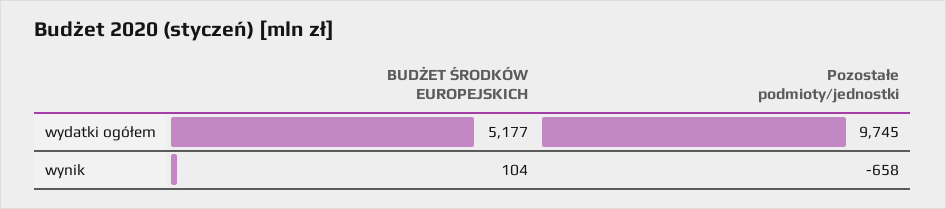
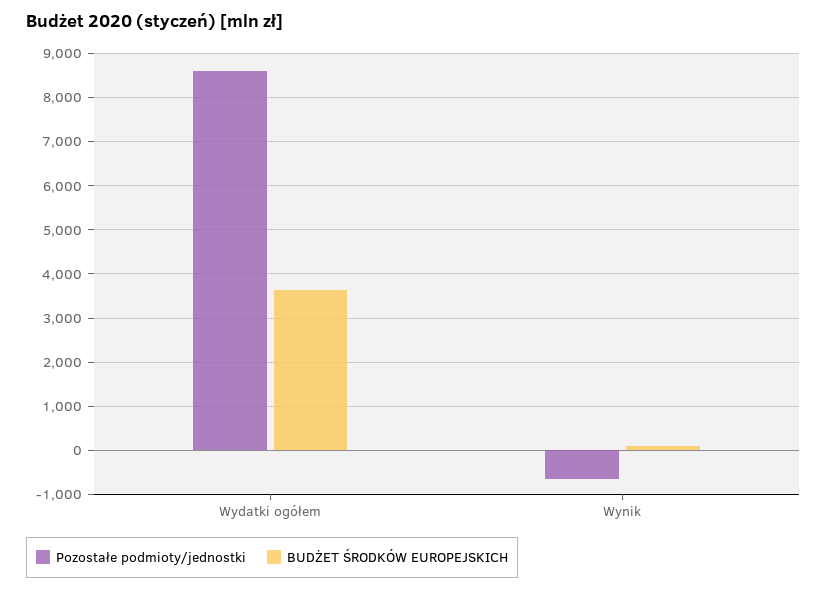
BUDŻET ŚRODKÓW EUROPEJSKICH, wydatki ogółem: 5177 -> 3600
Pozostałe podmioty/jednostki, wydatki ogółem: 9745 -> 8600

